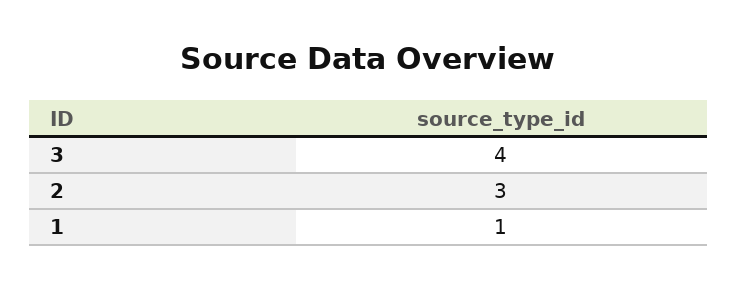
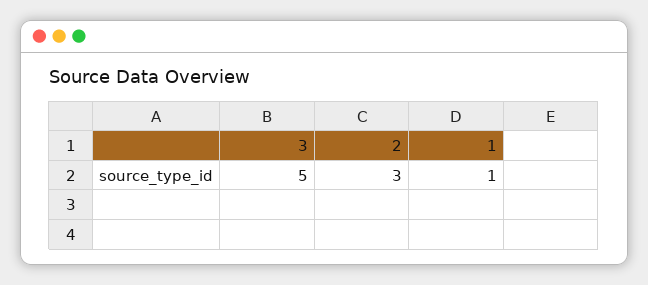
3: 4 -> 5

